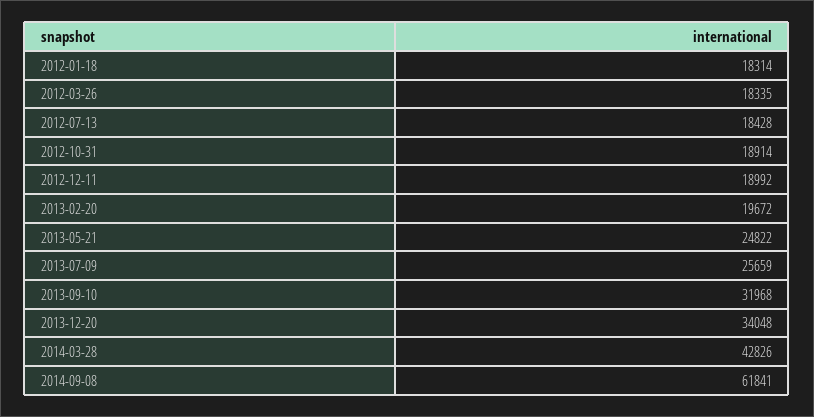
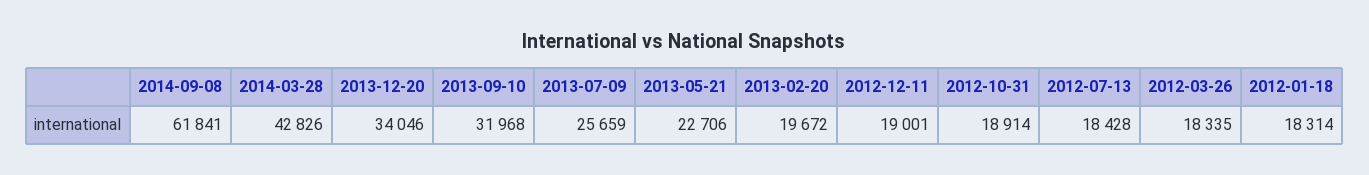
2012-12-11: 18992 -> 19001
2013-05-21: 24822 -> 22706
2013-12-20: 34048 -> 34046

